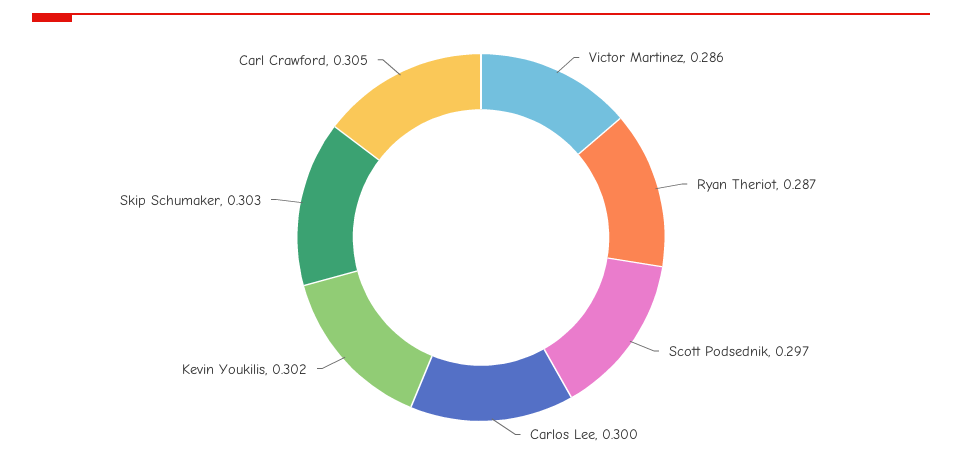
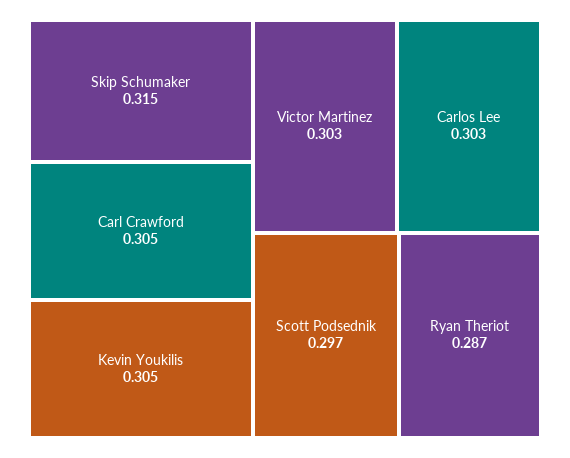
Victor Martinez: 0.286 -> 0.303
Carlos Lee: 0.3 -> 0.303
Kevin Youkilis: 0.302 -> 0.305
Skip Schumaker: 0.303 -> 0.315

